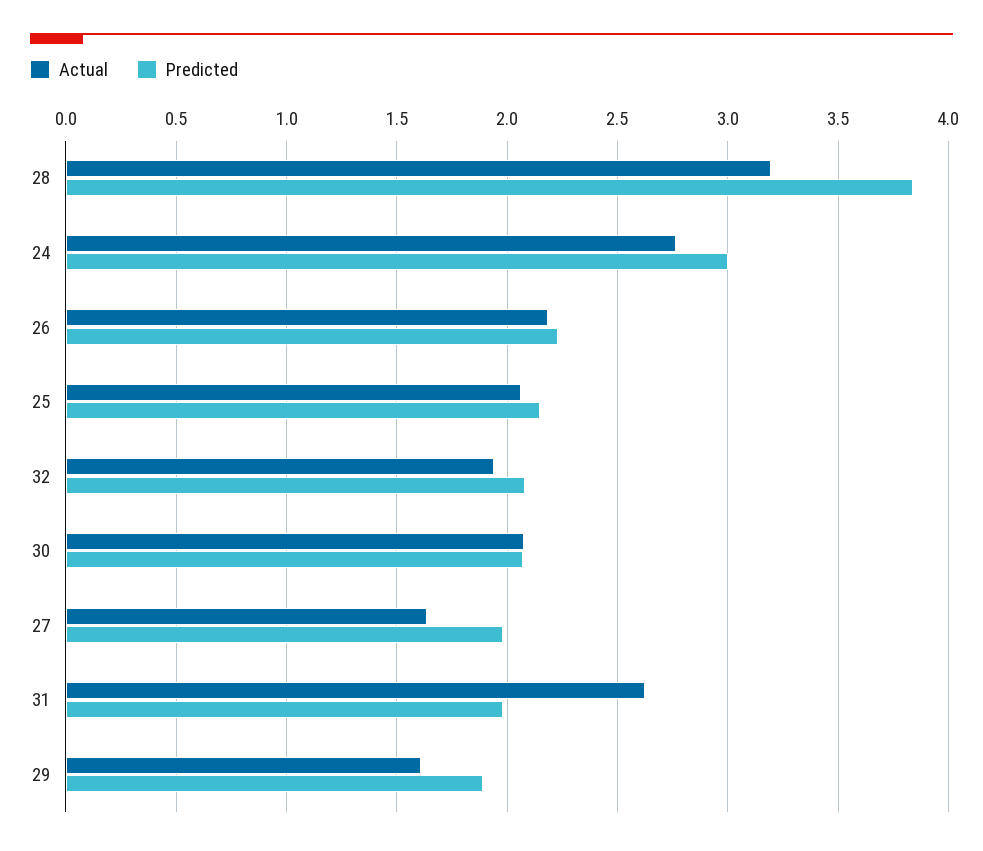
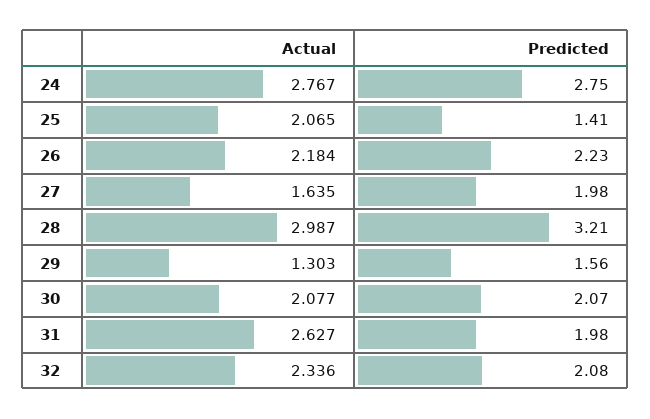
Actual, 28: 3.2 -> 2.987
Predicted, 28: 3.85 -> 3.21
Predicted, 24: 3 -> 2.75
Predicted, 25: 2.15 -> 1.41
Actual, 32: 1.95 -> 2.336
Actual, 29: 1.6 -> 1.303
Predicted, 29: 1.9 -> 1.56

